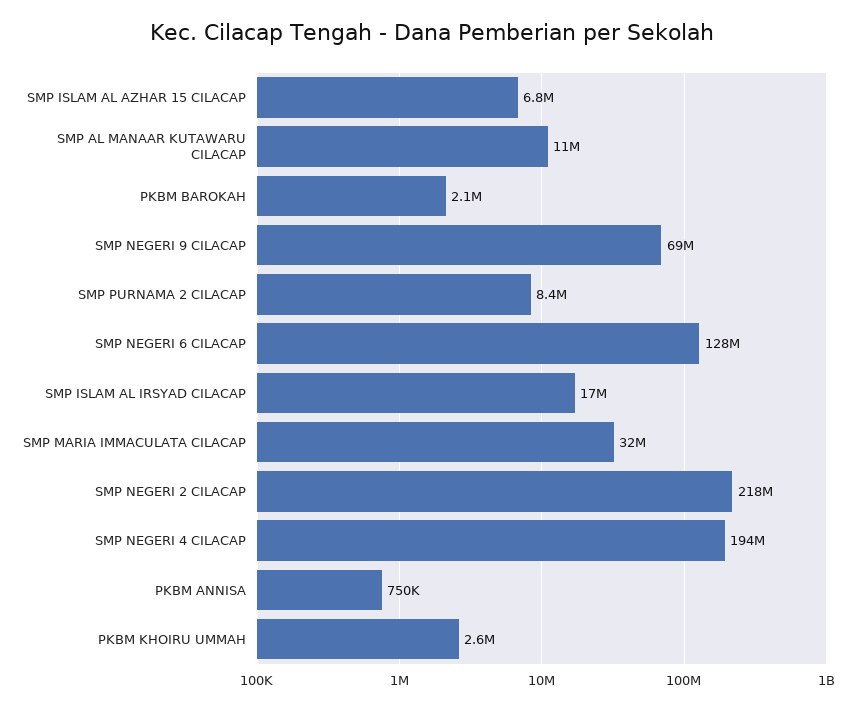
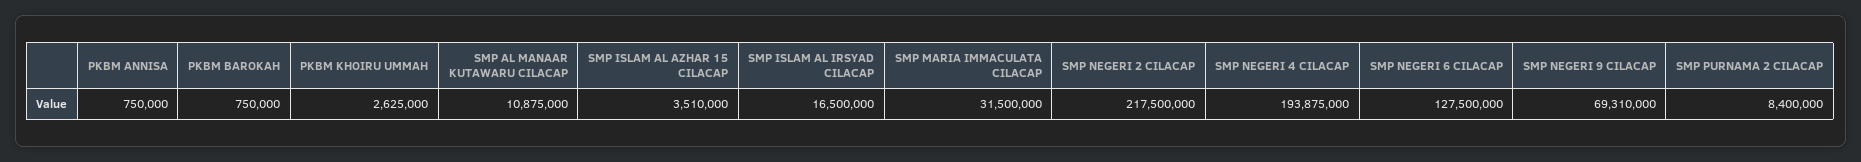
SMP ISLAM AL AZHAR 15 CILACAP: 6800000 -> 3510000
PKBM BAROKAH: 2100000 -> 750000

